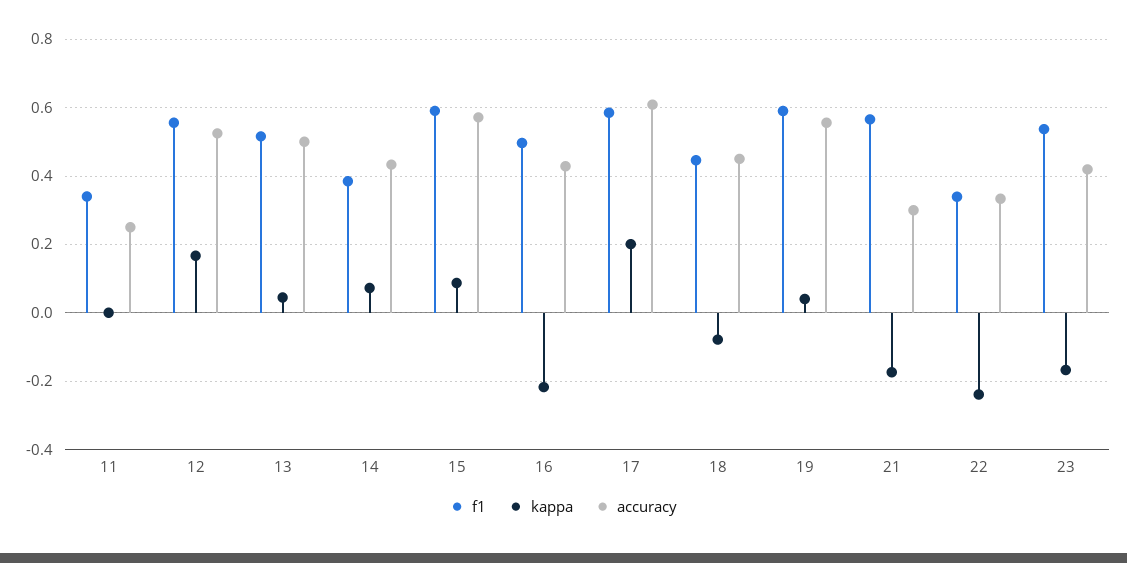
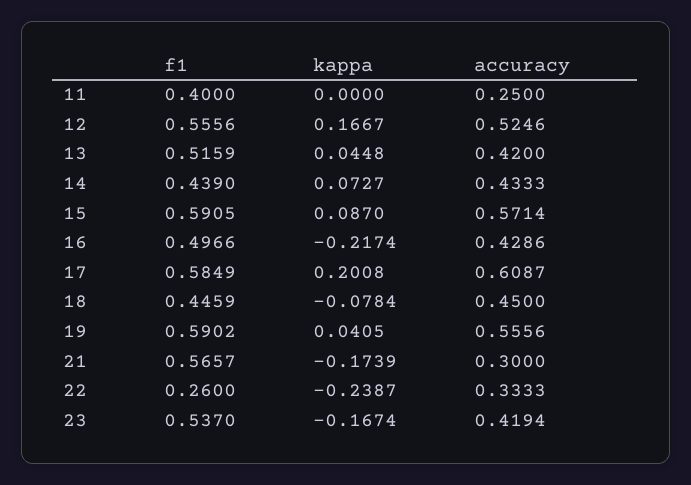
f1, 11: 0.34 -> 0.4
accuracy, 13: 0.5 -> 0.42
f1, 14: 0.38 -> 0.439
f1, 22: 0.34 -> 0.26

